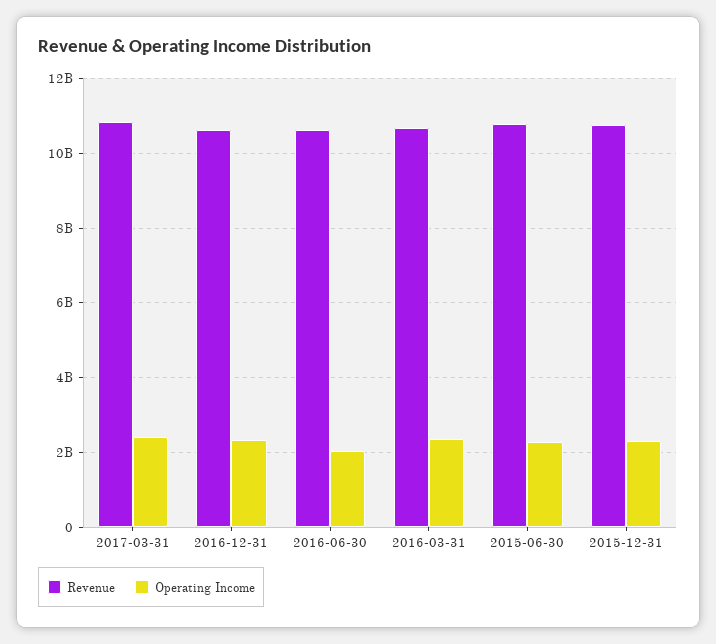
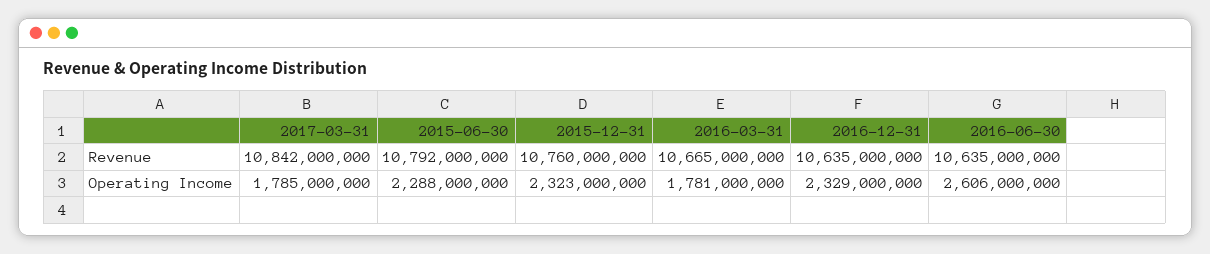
Operating Income, 2017-03-31: 2400000000 -> 1785000000
Operating Income, 2016-06-30: 2000000000 -> 2606000000
Operating Income, 2016-03-31: 2400000000 -> 1781000000

